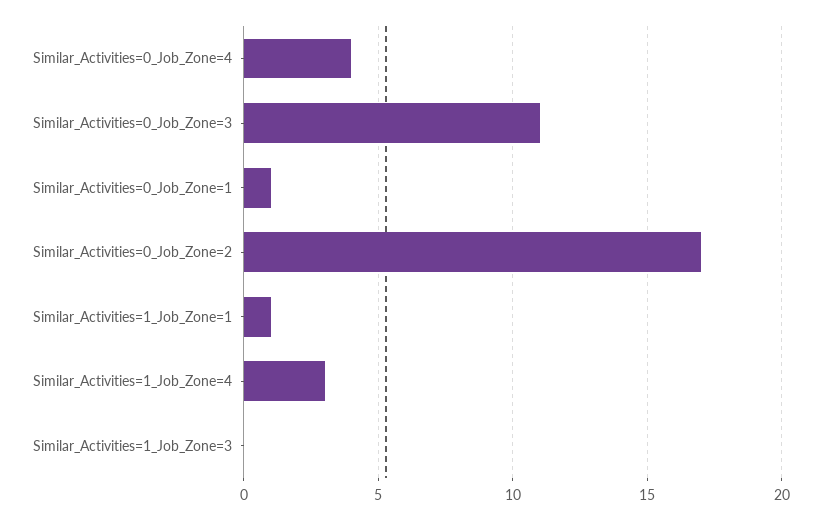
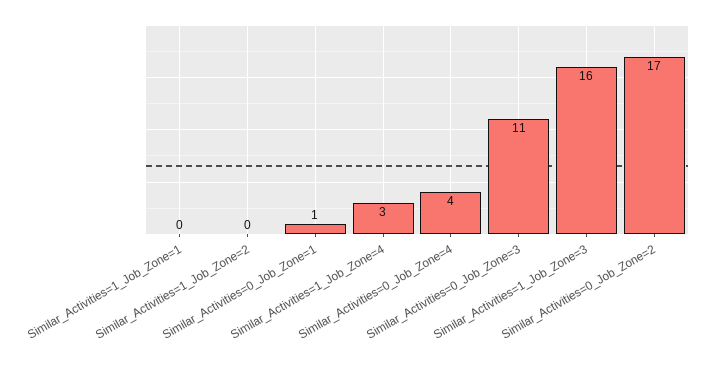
Similar_Activities=1_Job_Zone=1: 1 -> 0
Similar_Activities=1_Job_Zone=3: 0 -> 16
Similar_Activities=1_Job_Zone=2: none -> 0

